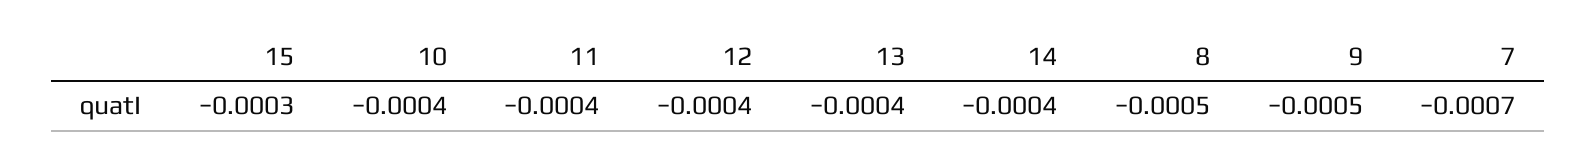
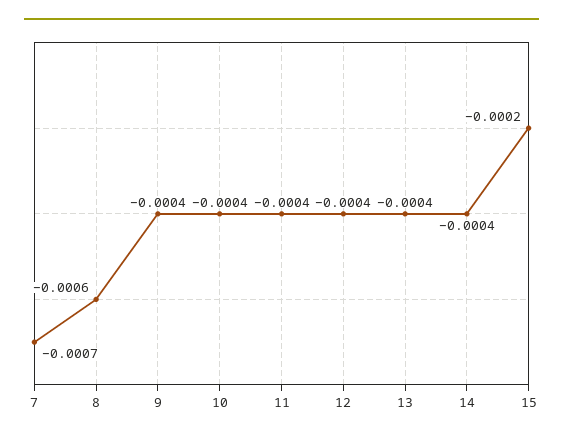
15: -0.0003 -> -0.0002
8: -0.0005 -> -0.0006
9: -0.0005 -> -0.0004

